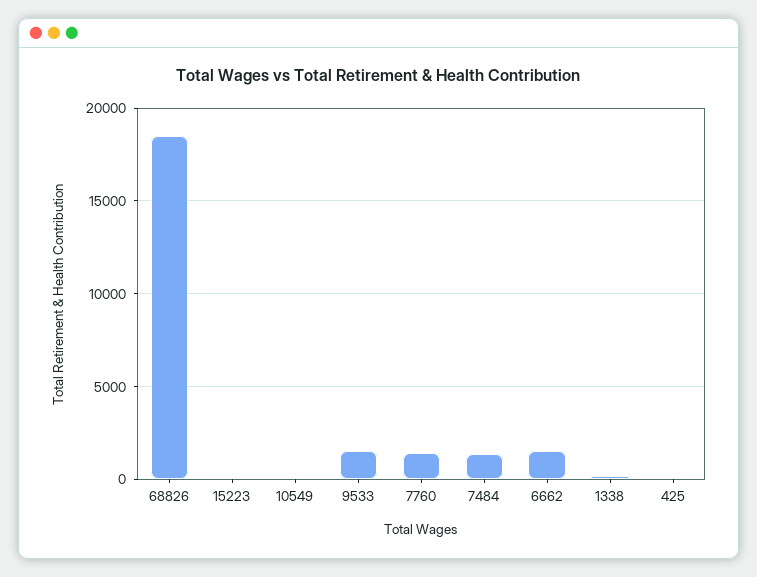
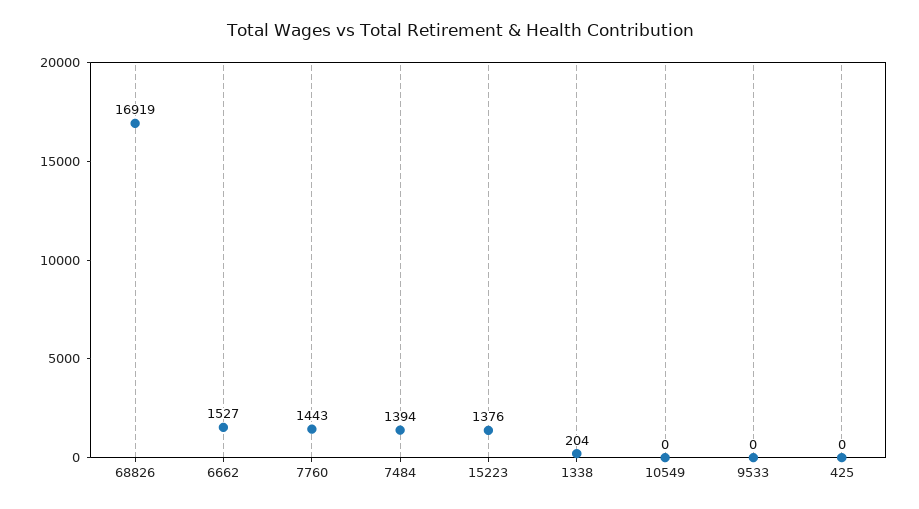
68826: 18500 -> 16919
15223: 0 -> 1376
9533: 1500 -> 0

